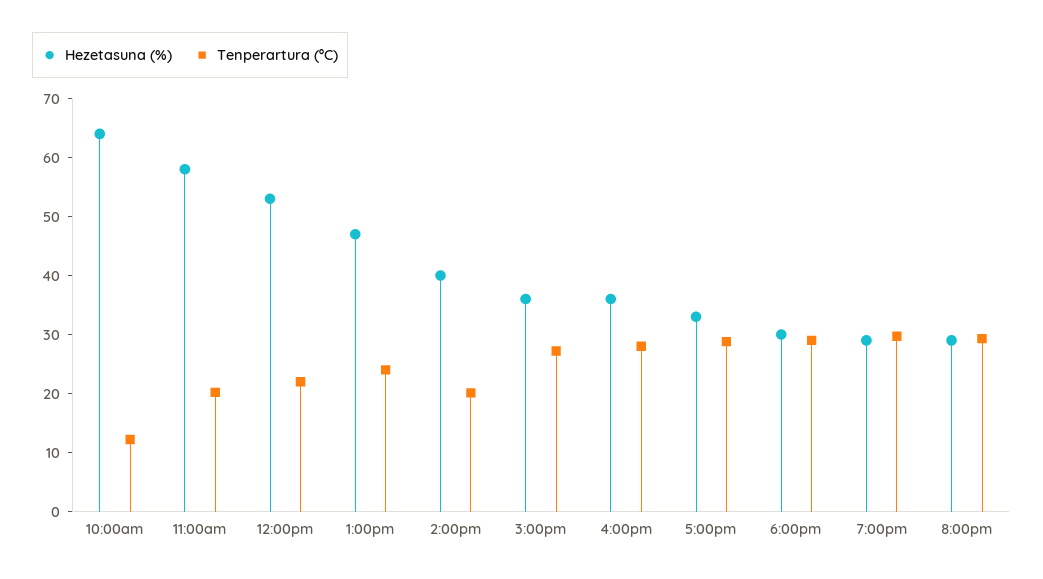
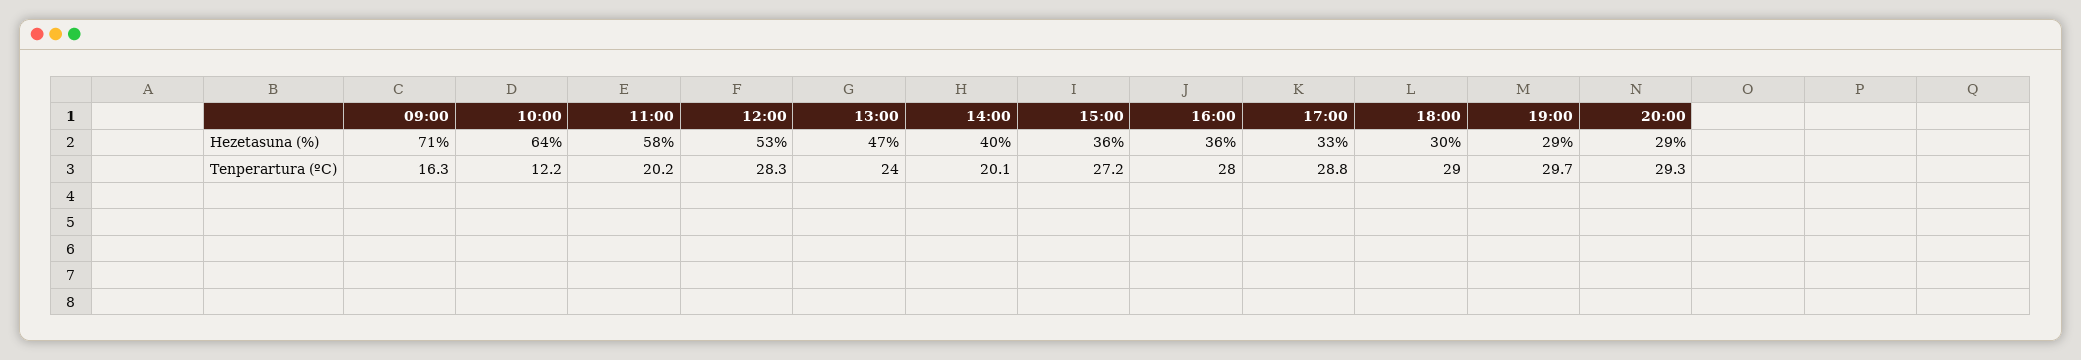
Tenperartura (ºC), 12:00pm: 22 -> 28.3
Hezetasuna (%), 09:00: none -> 71
Tenperartura (ºC), 09:00: none -> 16.3

